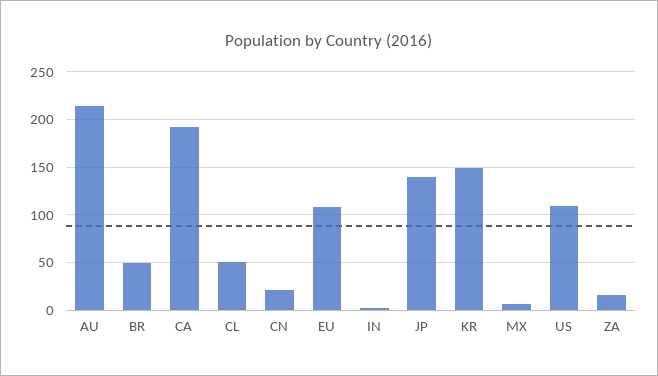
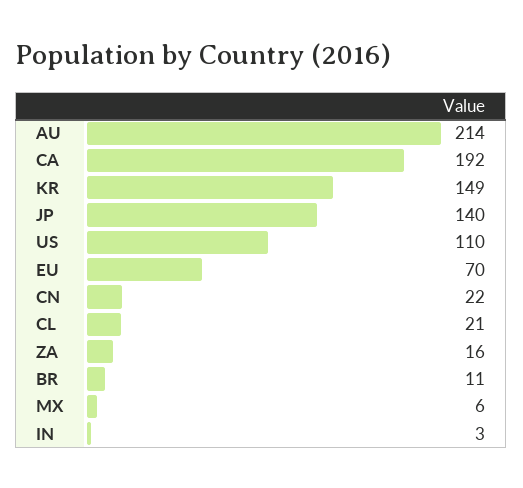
BR: 50 -> 11
CL: 50 -> 21
EU: 110 -> 70

